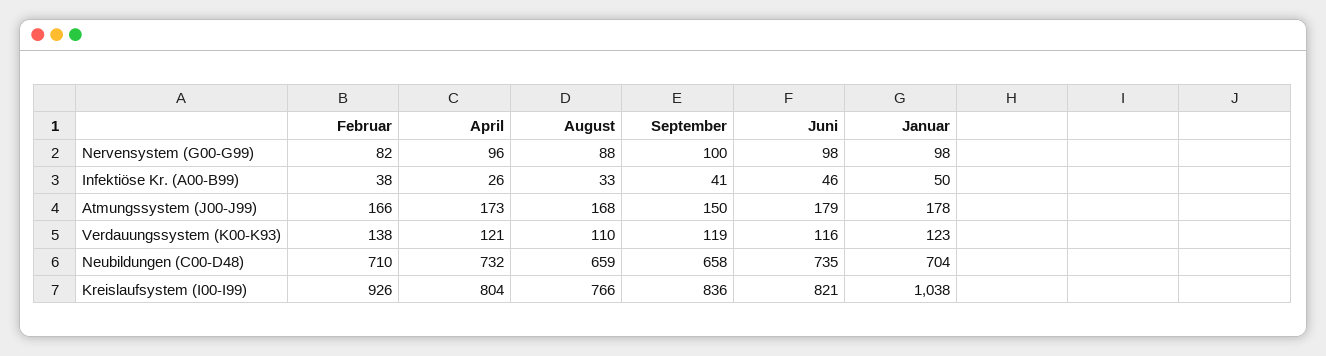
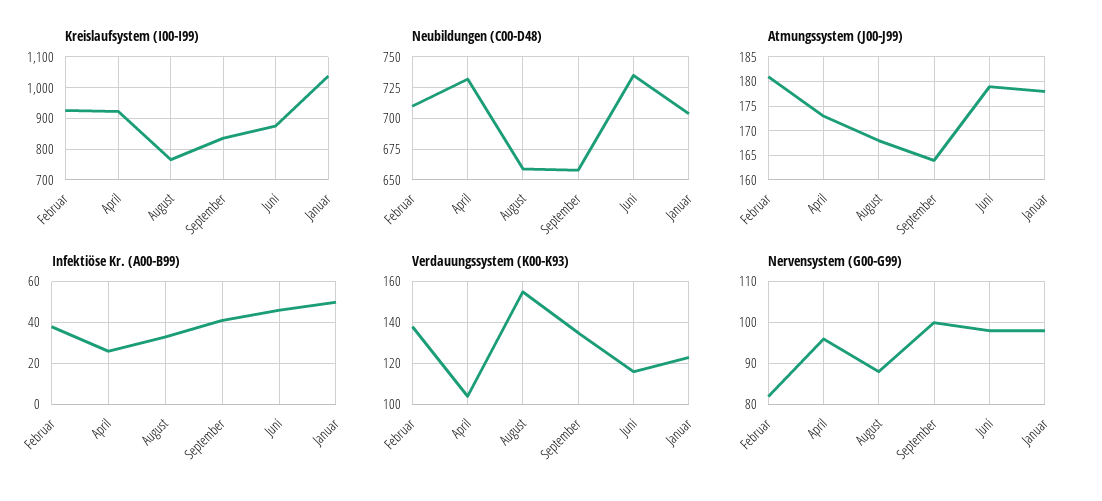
Atmungssystem (J00-J99), Februar: 166 -> 180
Atmungssystem (J00-J99), September: 150 -> 165
Verdauungssystem (K00-K93), April: 121 -> 105
Verdauungssystem (K00-K93), August: 110 -> 155
Verdauungssystem (K00-K93), September: 119 -> 135
Kreislaufsystem (I00-I99), April: 804 -> 920
Kreislaufsystem (I00-I99), Juni: 821 -> 880

